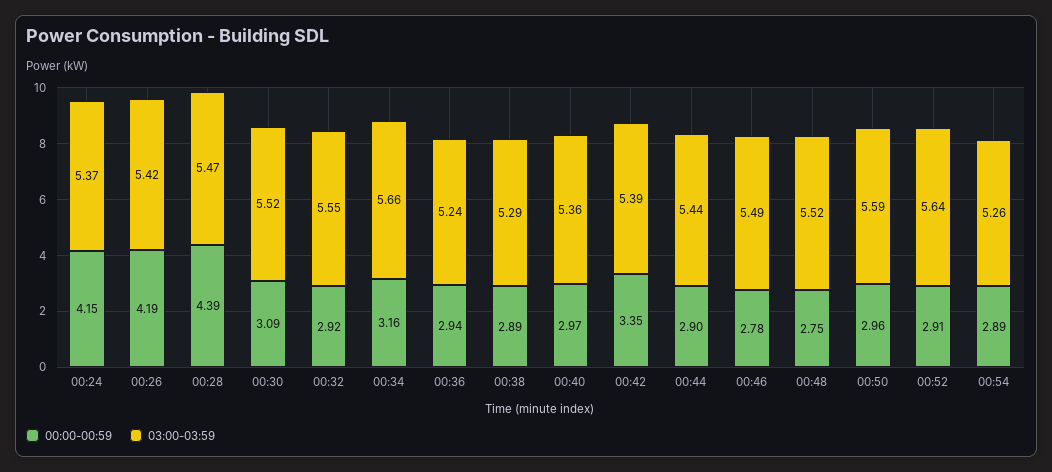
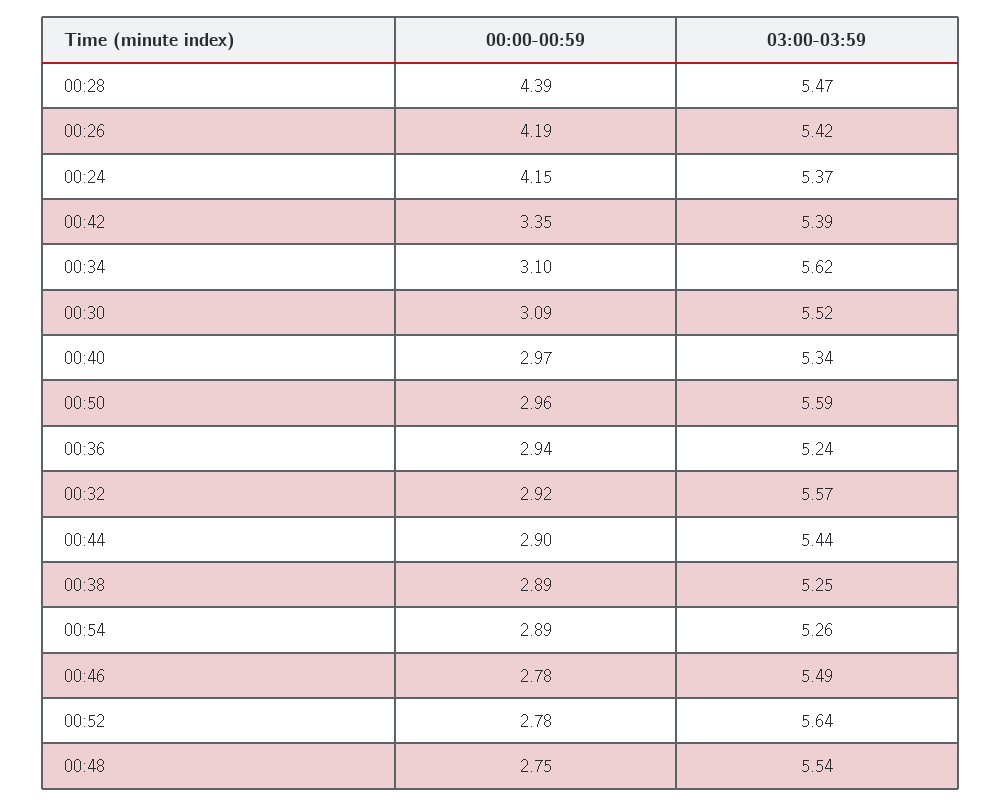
03:00-03:59, 00:32: 5.55 -> 5.57
00:00-00:59, 00:34: 3.16 -> 3.1
03:00-03:59, 00:34: 5.66 -> 5.62
03:00-03:59, 00:38: 5.29 -> 5.25
03:00-03:59, 00:40: 5.36 -> 5.34
03:00-03:59, 00:48: 5.52 -> 5.54
00:00-00:59, 00:52: 2.91 -> 2.78

